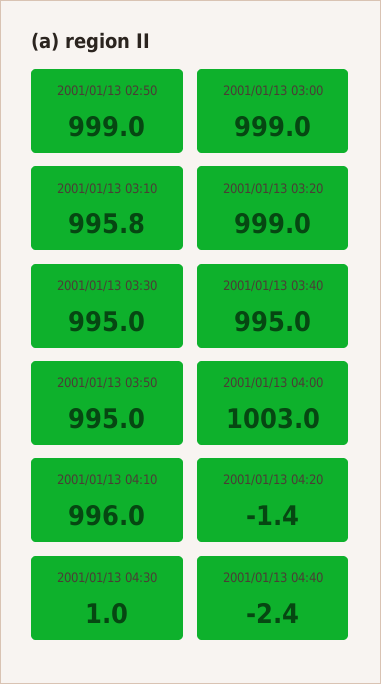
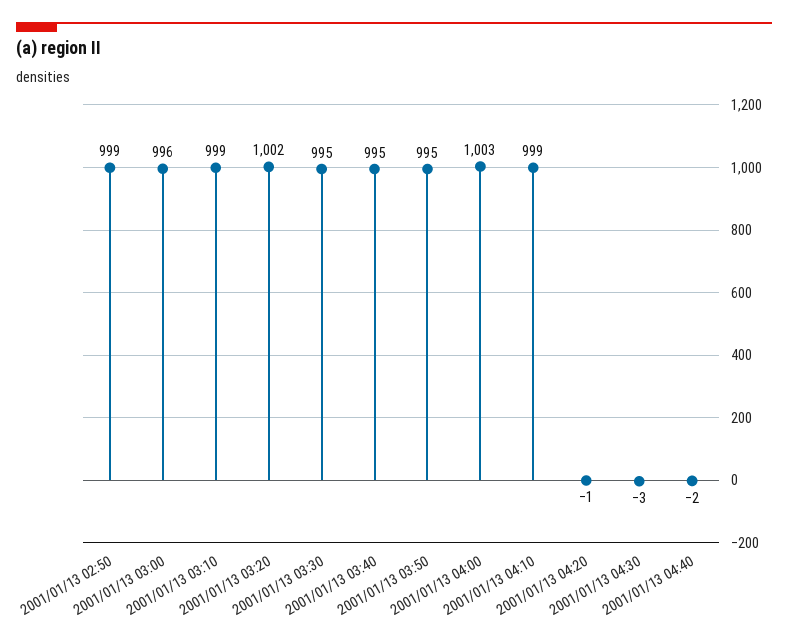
2001/01/13 03:00: 999 -> 996
2001/01/13 03:10: 995.8 -> 999
2001/01/13 03:20: 999 -> 1002
2001/01/13 04:10: 996 -> 999
2001/01/13 04:30: 1 -> -3

